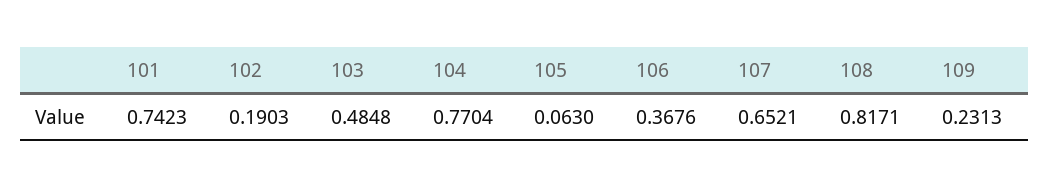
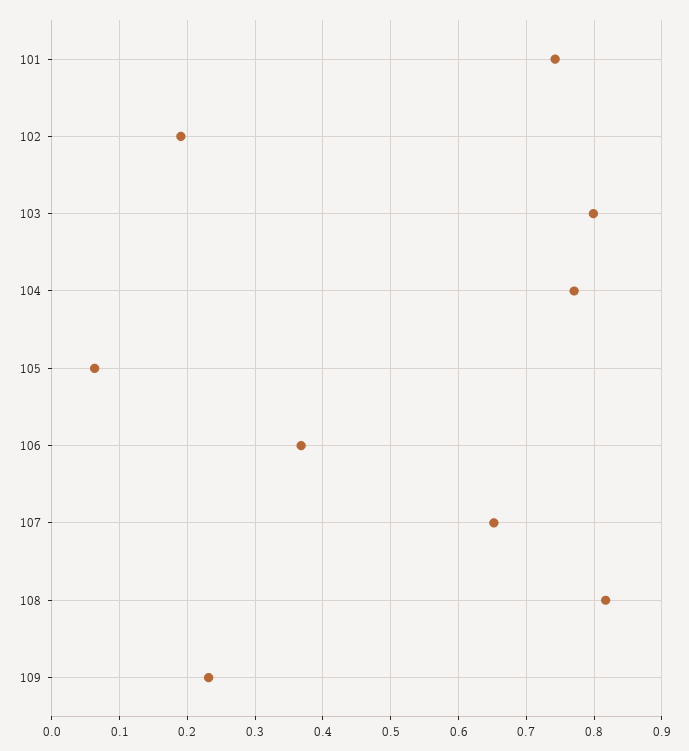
103: 0.4848 -> 0.8

